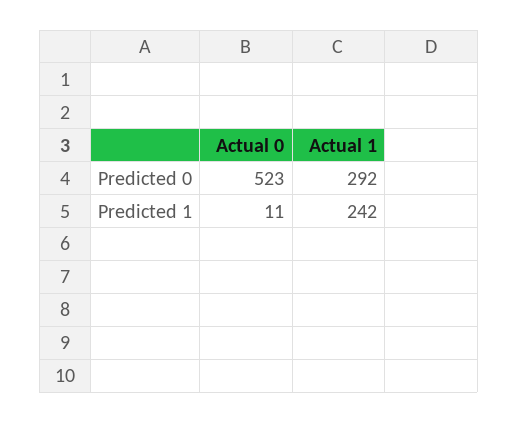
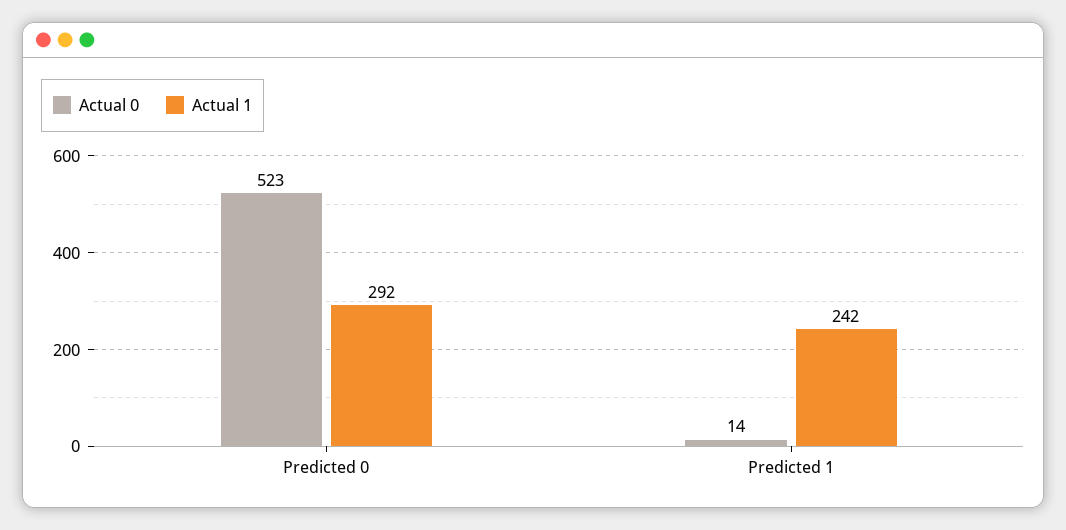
Actual 0, Predicted 1: 11 -> 14

